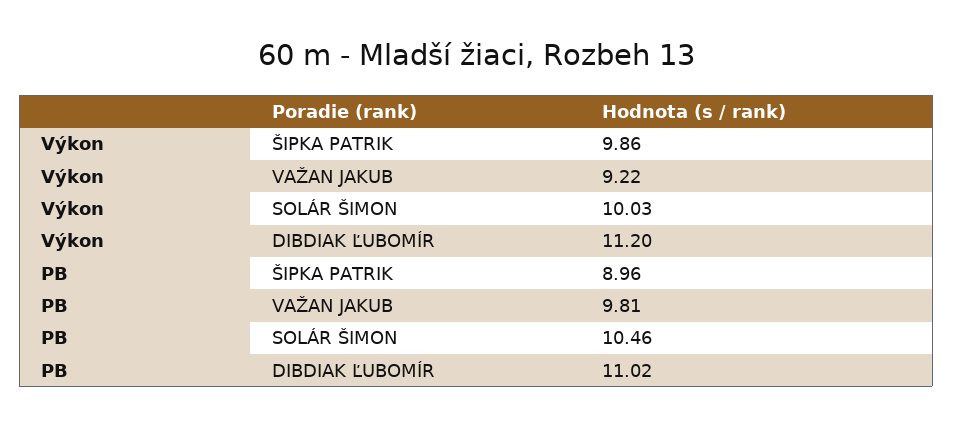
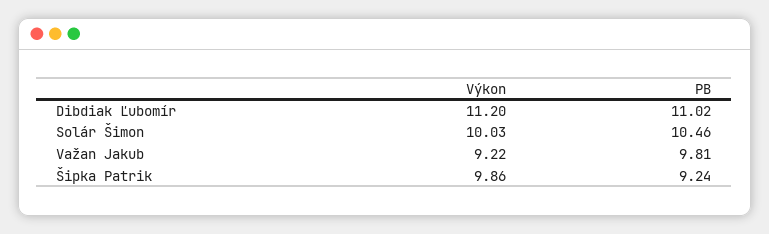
PB, ŠIPKA PATRIK: 8.96 -> 9.24

